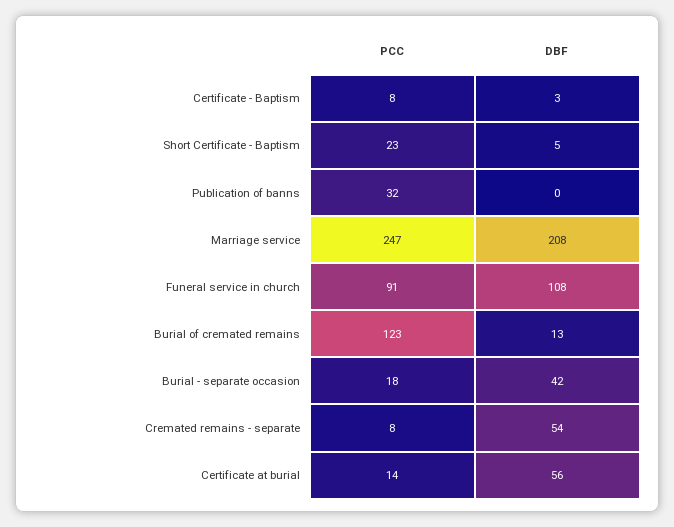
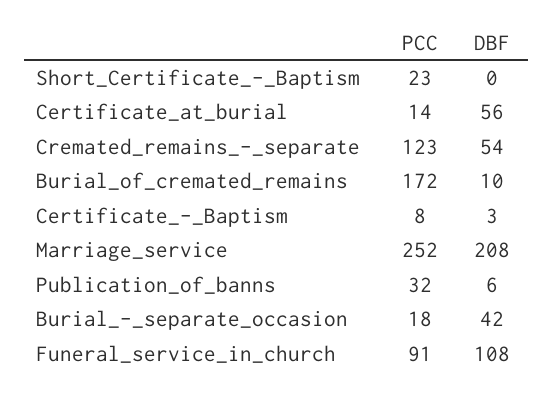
DBF, Short Certificate - Baptism: 5 -> 0
DBF, Publication of banns: 0 -> 6
PCC, Marriage service: 247 -> 252
PCC, Burial of cremated remains: 123 -> 172
DBF, Burial of cremated remains: 13 -> 10
PCC, Cremated remains - separate: 8 -> 123

